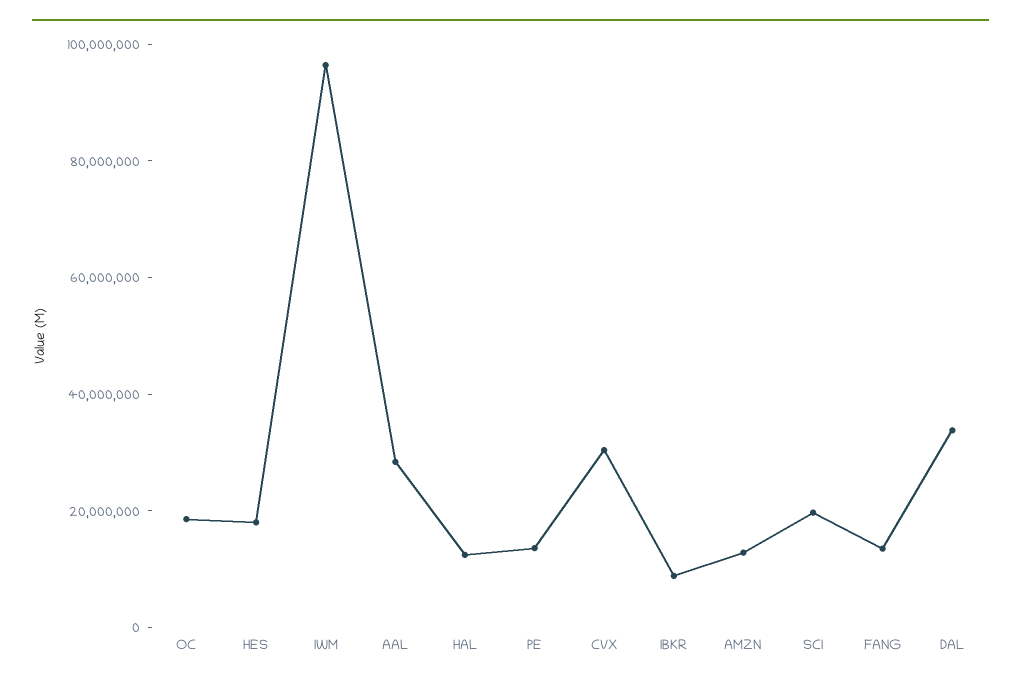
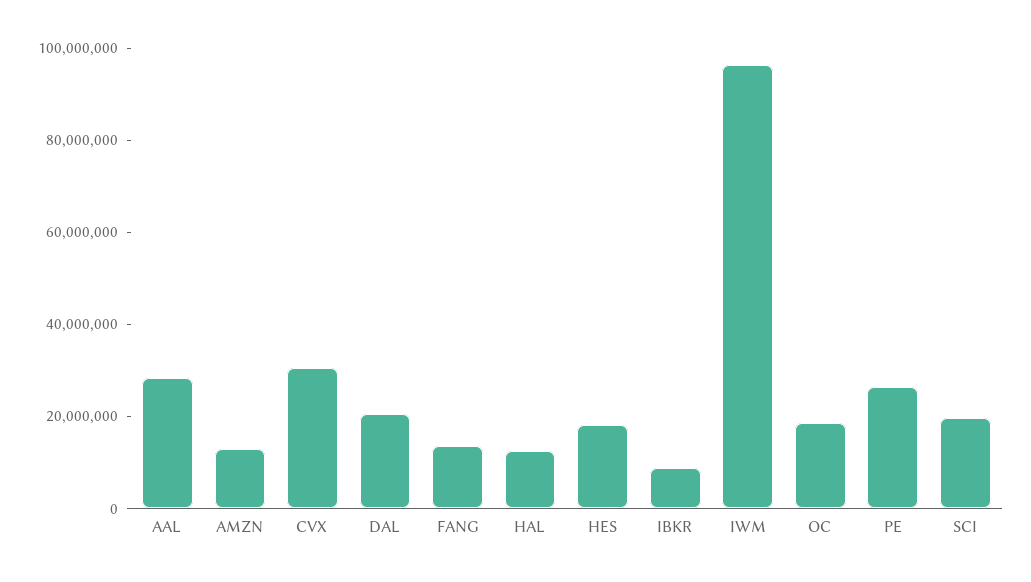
PE: 15000000 -> 25000000
DAL: 35000000 -> 20000000

